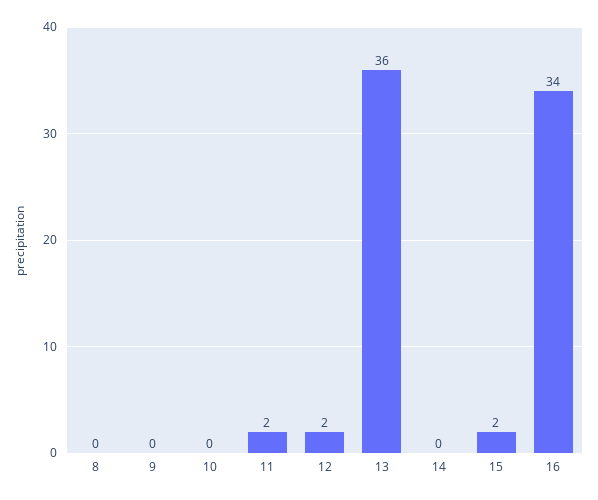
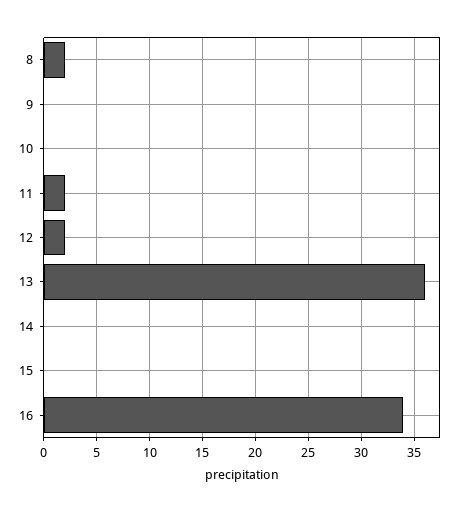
8: 0 -> 2
15: 2 -> 0

